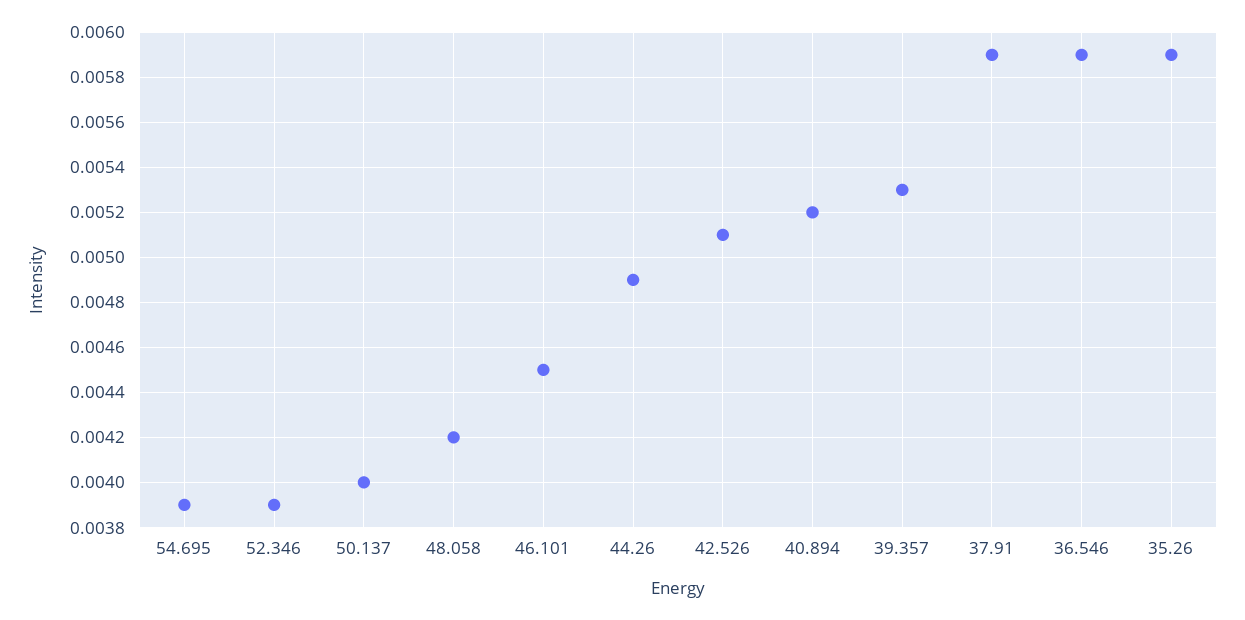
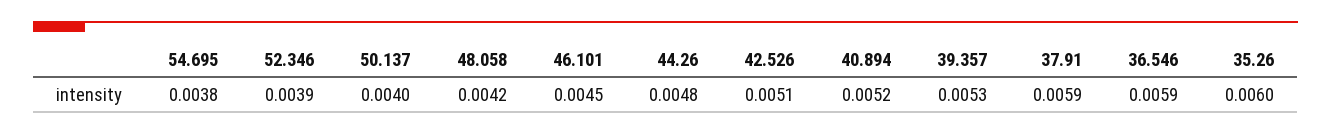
54.695: 0.0039 -> 0.0038
44.26: 0.0049 -> 0.0048
35.26: 0.0059 -> 0.006

